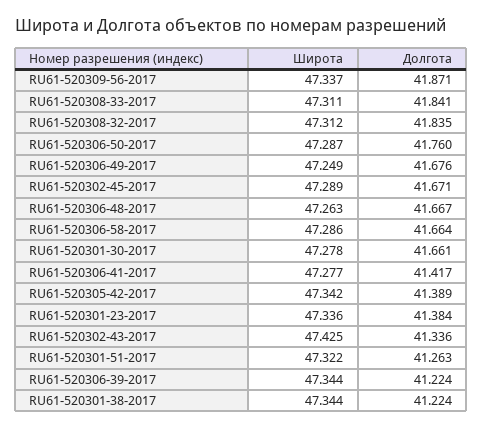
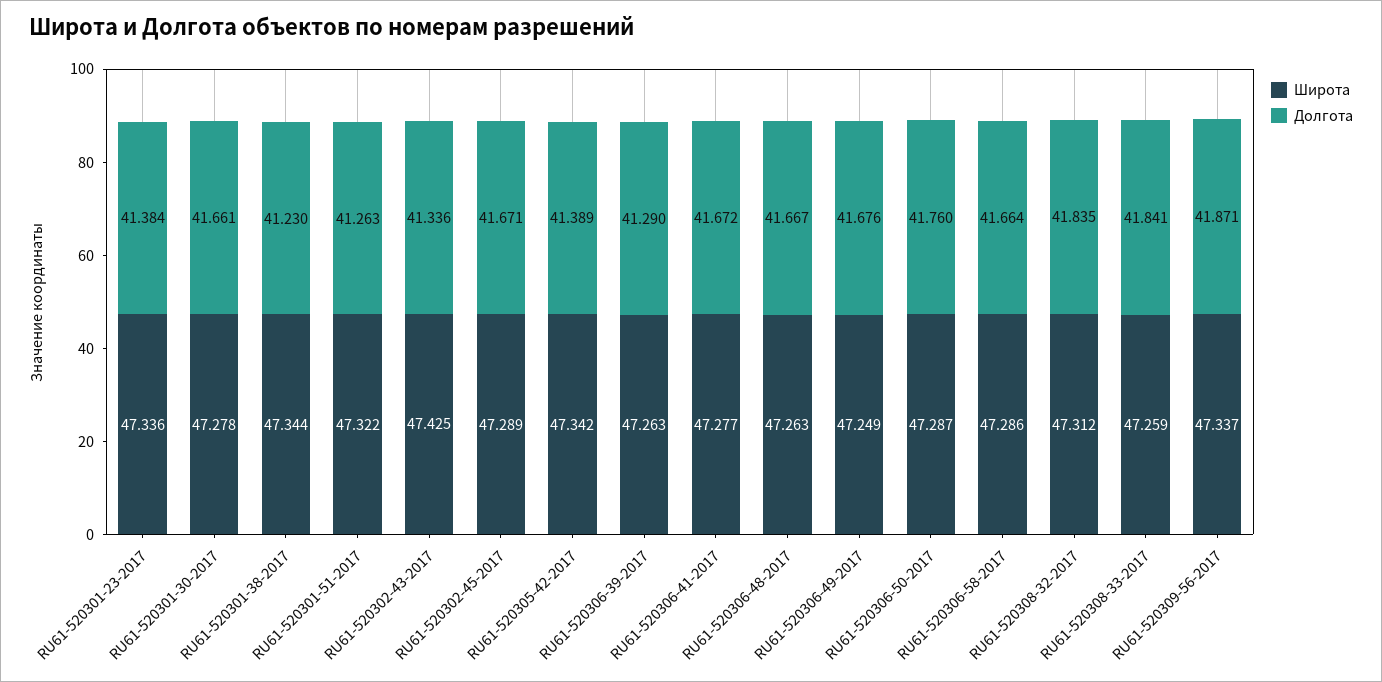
Широта, RU61-520308-33-2017: 47.311 -> 47.259
Долгота, RU61-520306-41-2017: 41.417 -> 41.672
Широта, RU61-520306-39-2017: 47.344 -> 47.263
Долгота, RU61-520306-39-2017: 41.224 -> 41.29
Долгота, RU61-520301-38-2017: 41.224 -> 41.23

